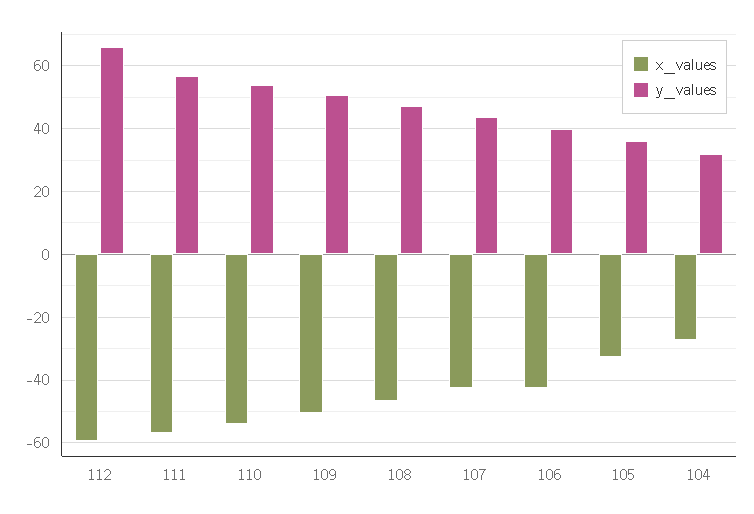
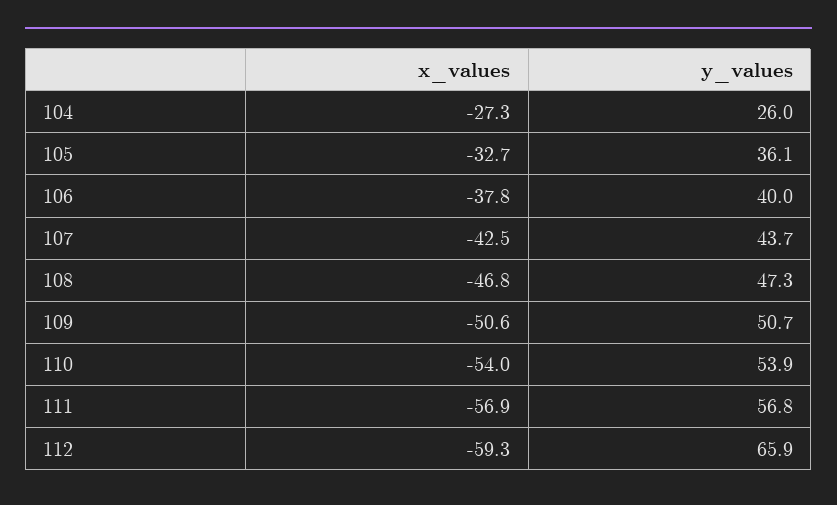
x_values, 106: -42 -> -37.8
y_values, 104: 32 -> 26

